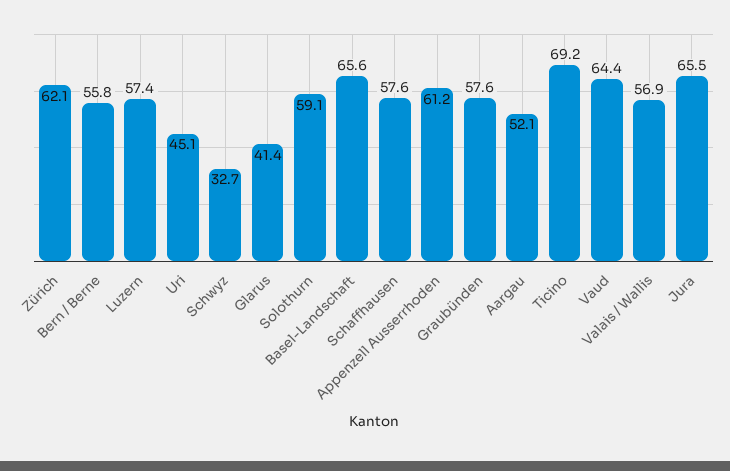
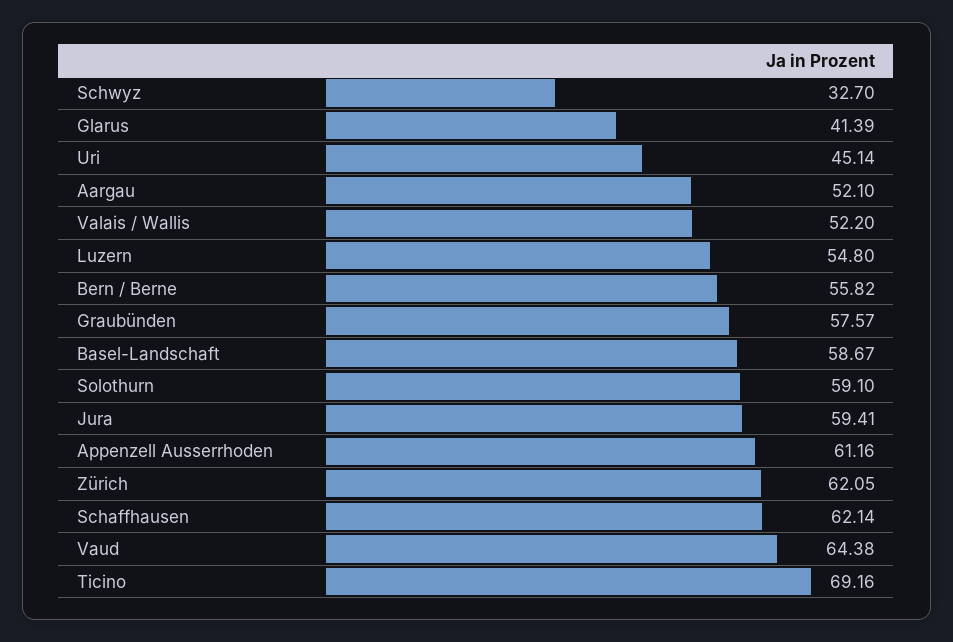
Luzern: 57.4 -> 54.8
Basel-Landschaft: 65.6 -> 58.67
Schaffhausen: 57.6 -> 62.14
Valais / Wallis: 56.9 -> 52.2
Jura: 65.5 -> 59.41

